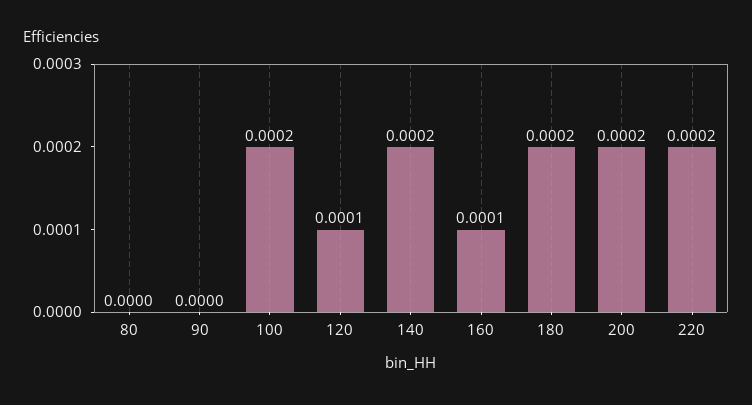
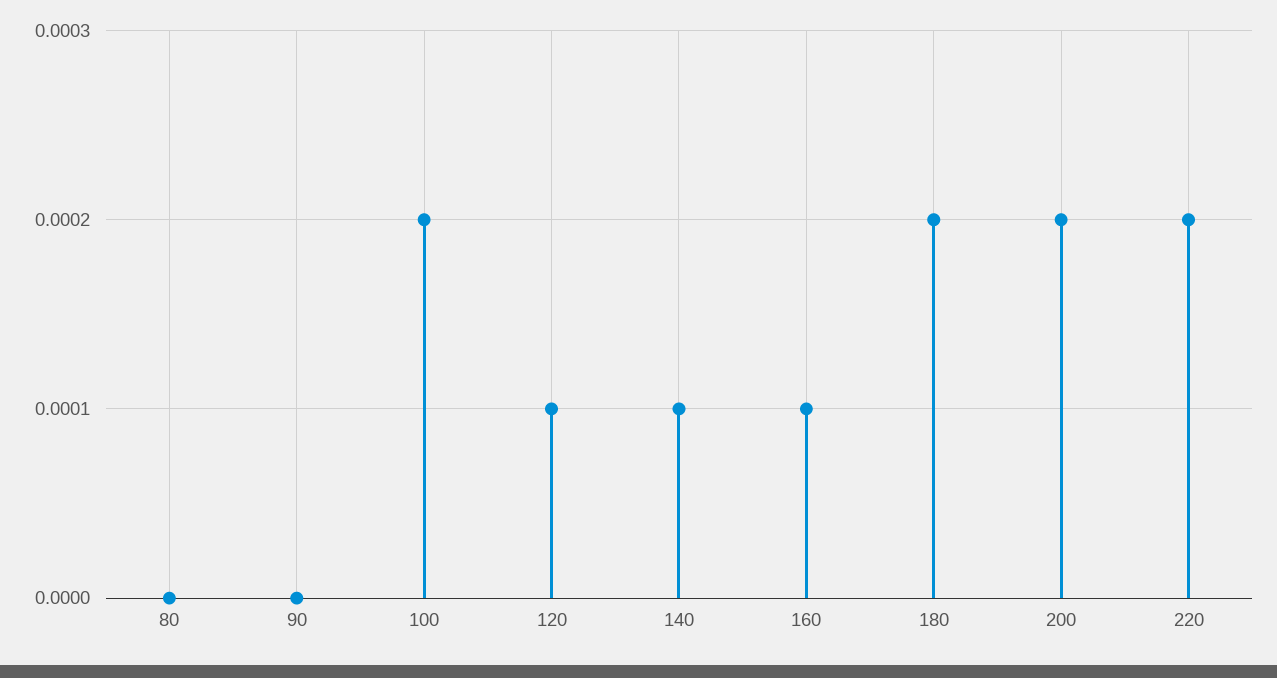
140: 0.0002 -> 0.0001

